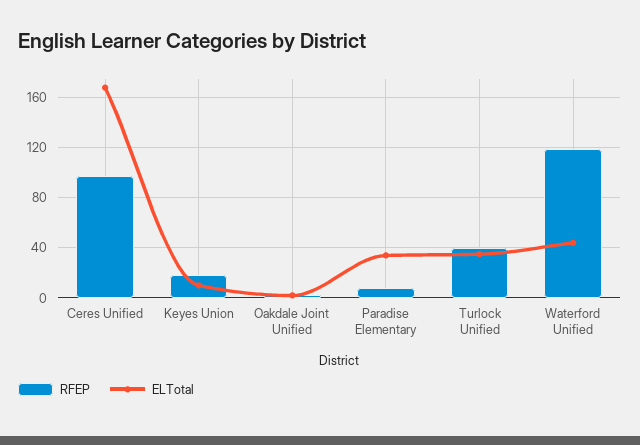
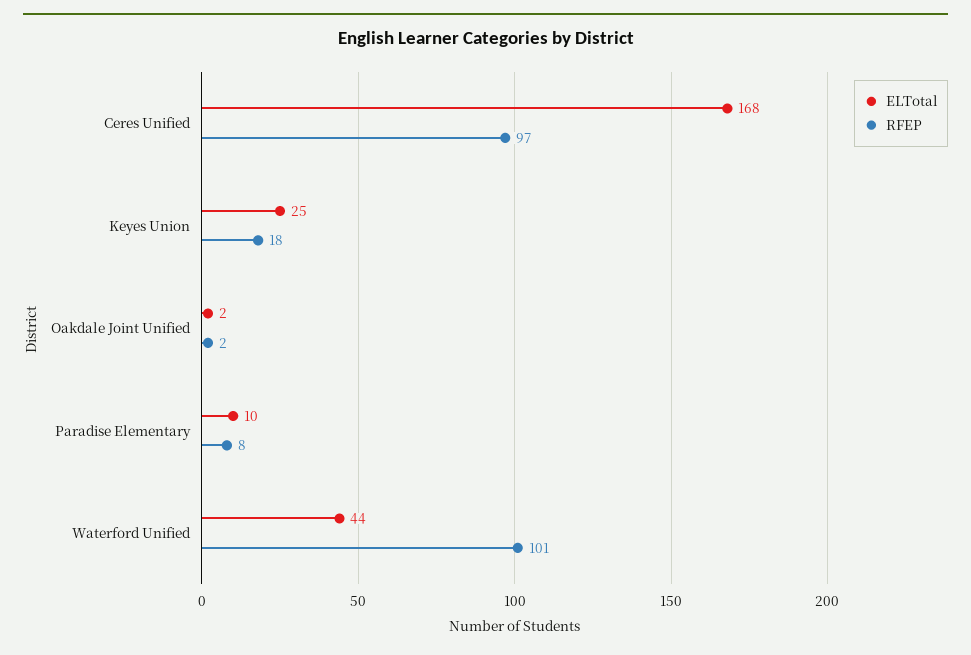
ELTotal, Keyes Union: 10 -> 25
ELTotal, Paradise Elementary: 35 -> 10
RFEP, Turlock Unified: 40 -> none
ELTotal, Turlock Unified: 35 -> none
RFEP, Waterford Unified: 120 -> 101

